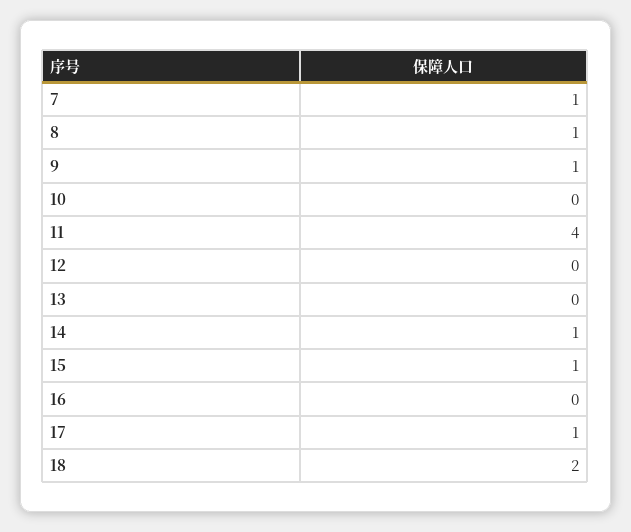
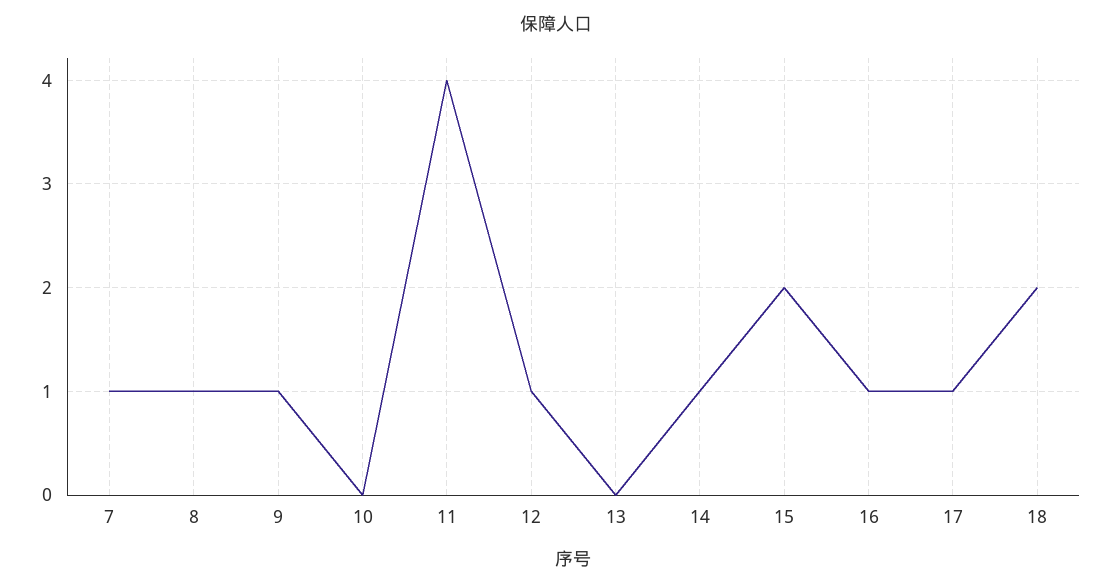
12: 0 -> 1
15: 1 -> 2
16: 0 -> 1

